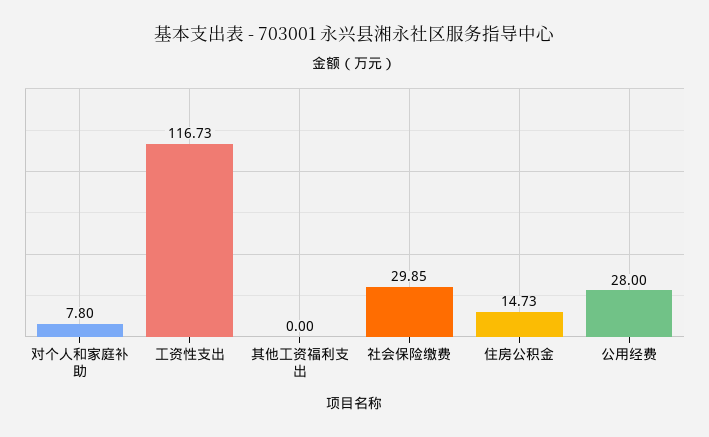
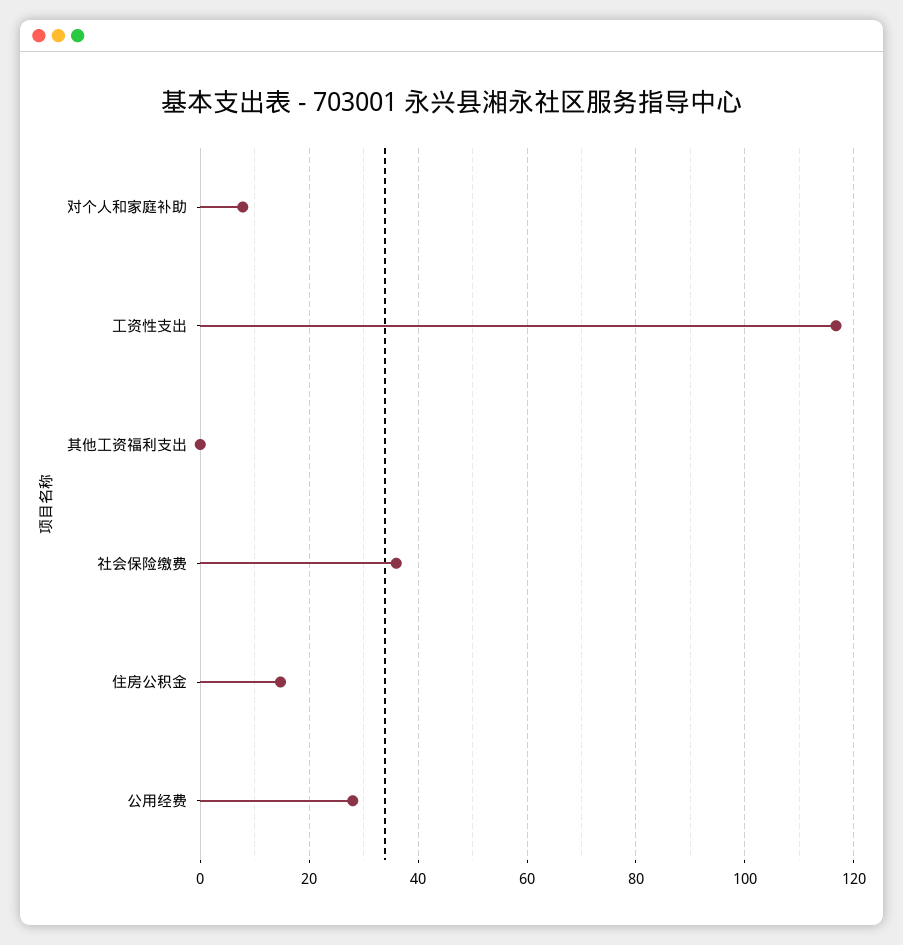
社会保险缴费: 29.85 -> 36

